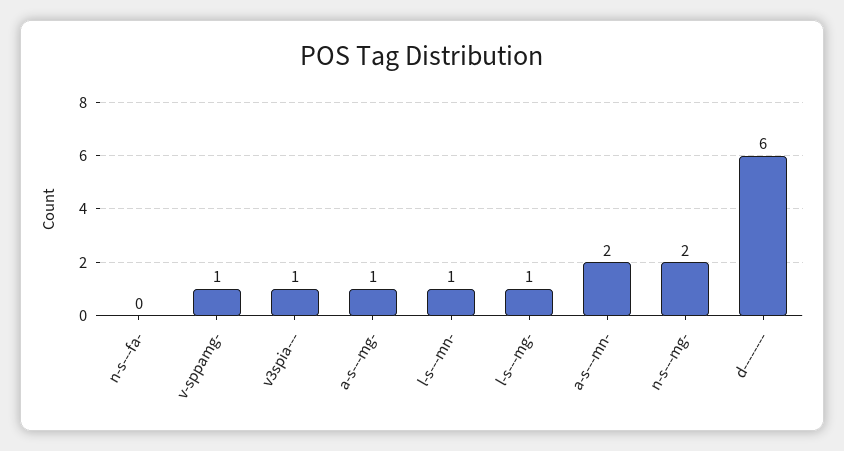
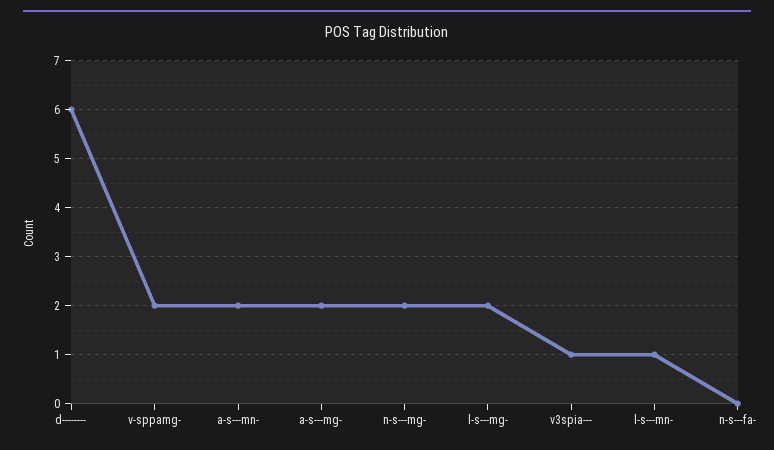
v-sppamg-: 1 -> 2
a-s---mg-: 1 -> 2
l-s---mg-: 1 -> 2

